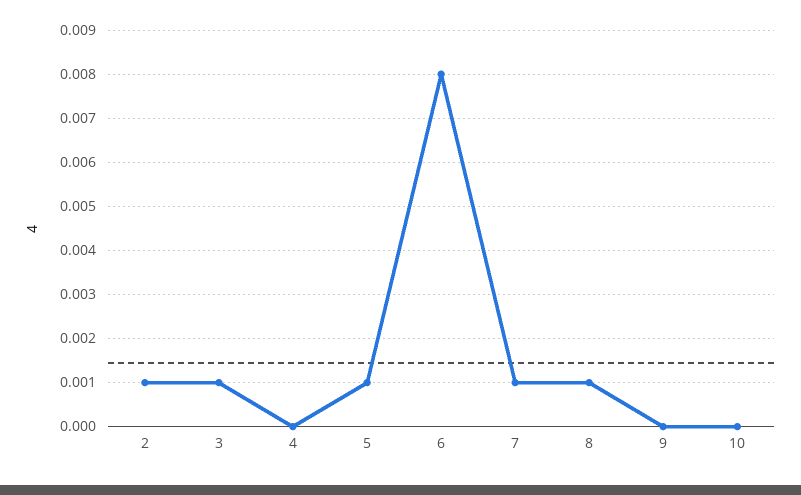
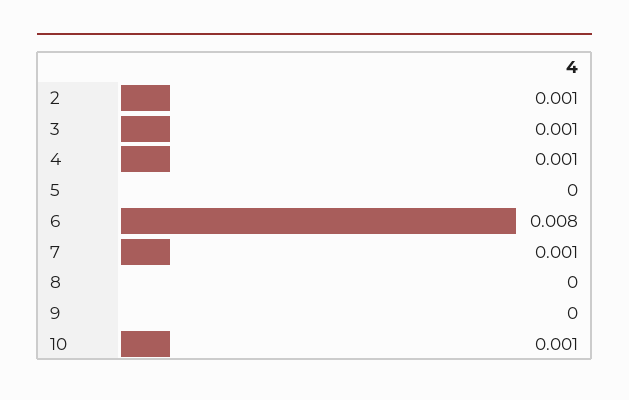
4: 0 -> 0.001
5: 0.001 -> 0
8: 0.001 -> 0
10: 0 -> 0.001

